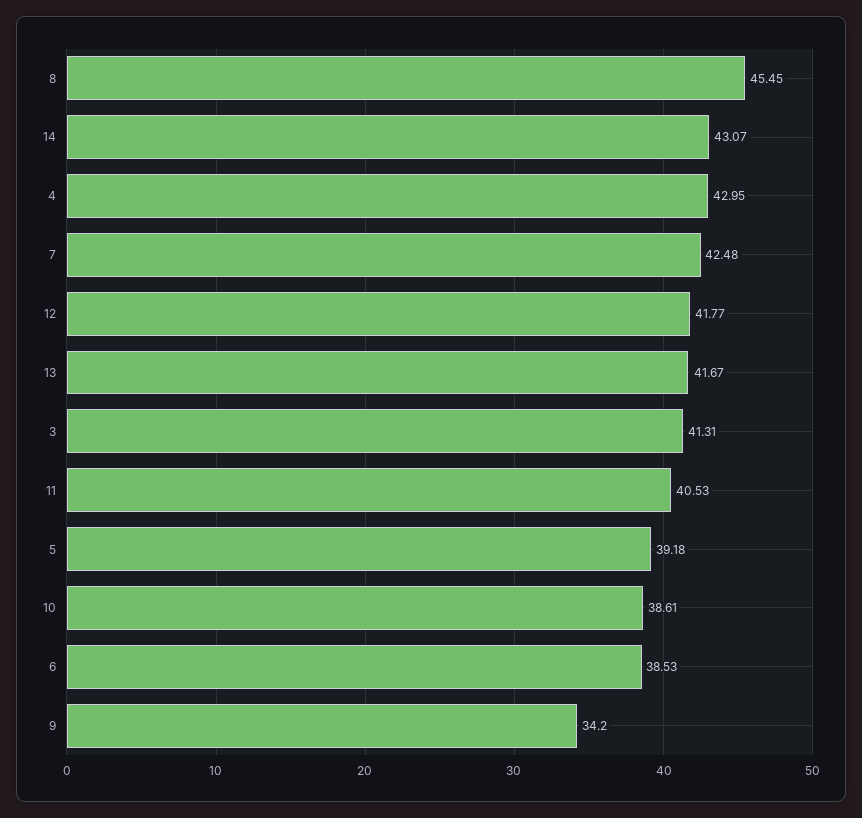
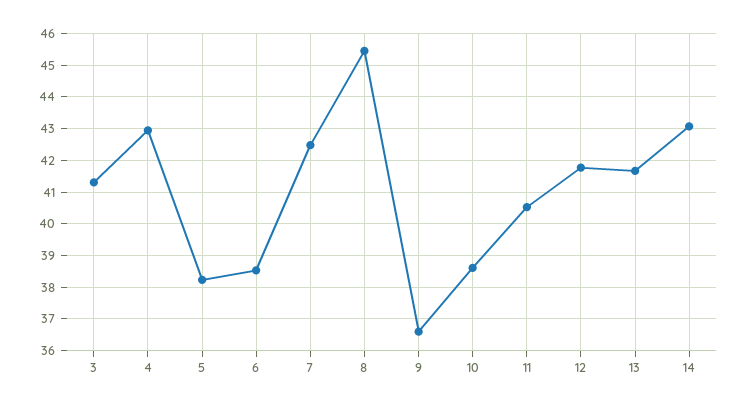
5: 39.18 -> 38.2
9: 34.2 -> 36.6

